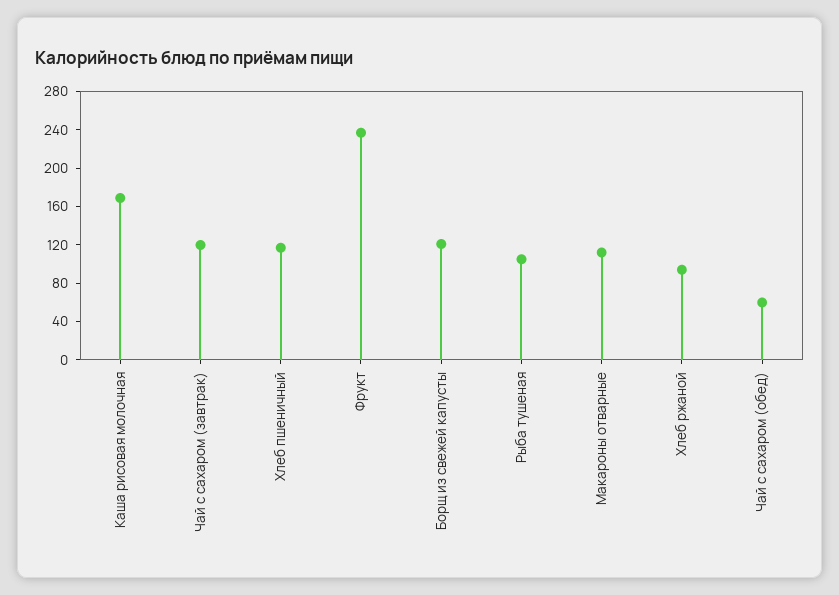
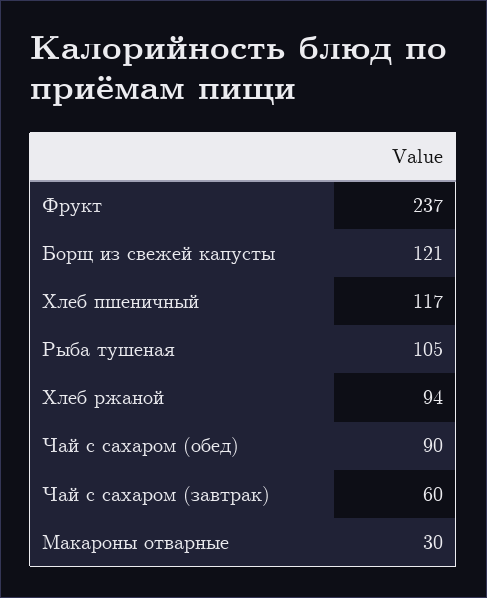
Каша рисовая молочная: 170 -> none
Чай с сахаром (завтрак): 120 -> 60
Макароны отварные: 110 -> 30
Чай с сахаром (обед): 60 -> 90

